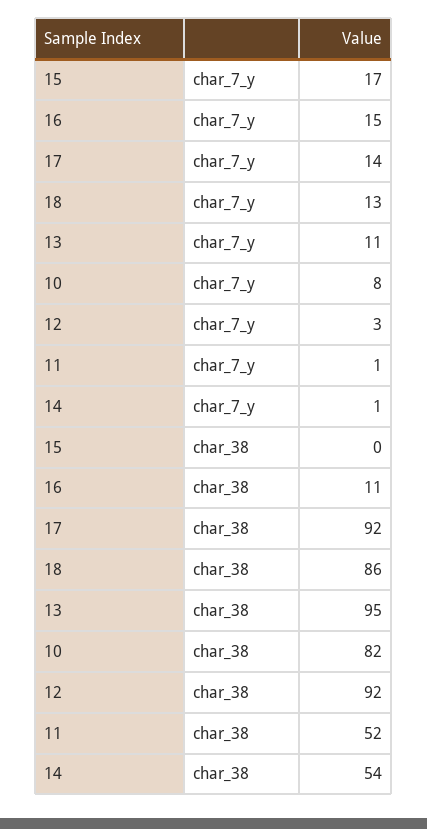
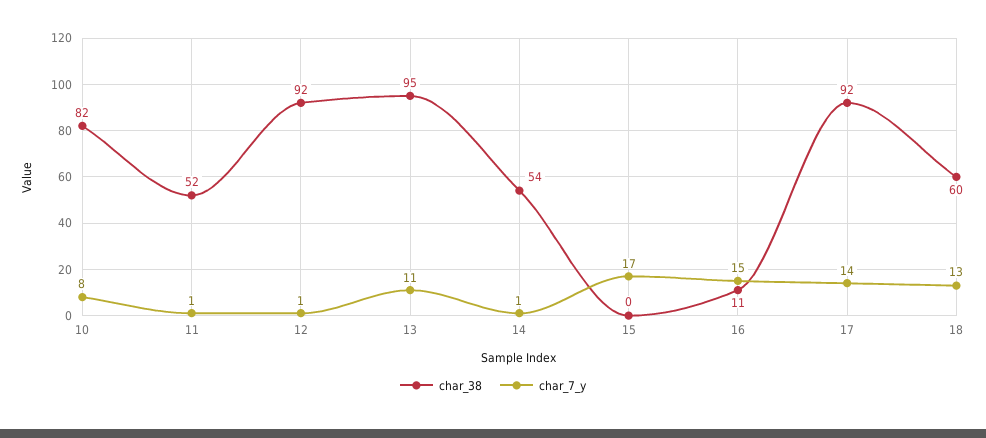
char_7_y, 12: 3 -> 1
char_38, 18: 86 -> 60

